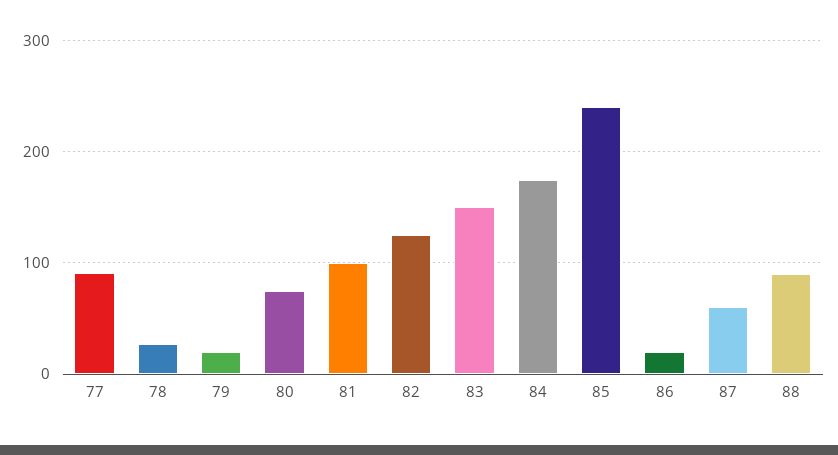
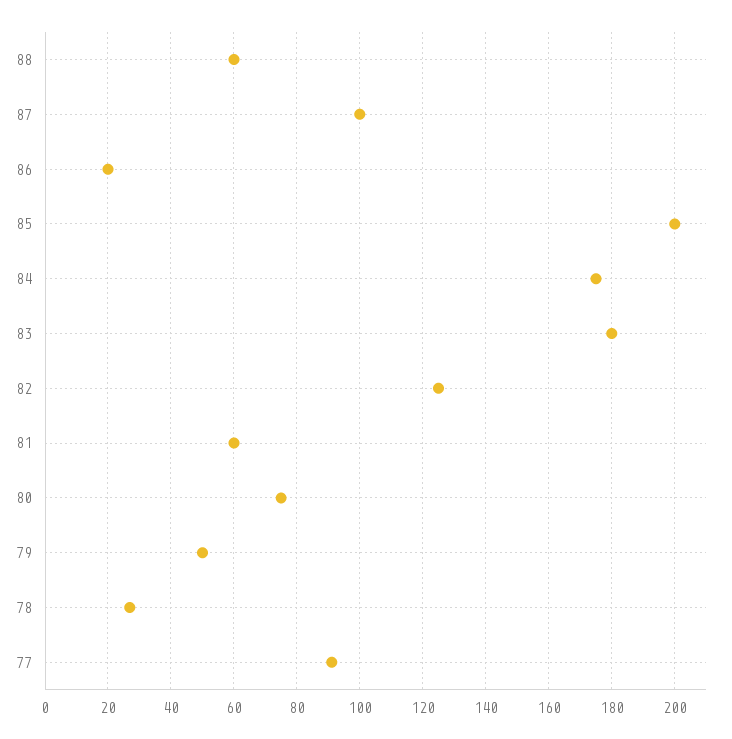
79: 20 -> 50
81: 100 -> 60
83: 150 -> 180
85: 240 -> 200
87: 60 -> 100
88: 90 -> 60

